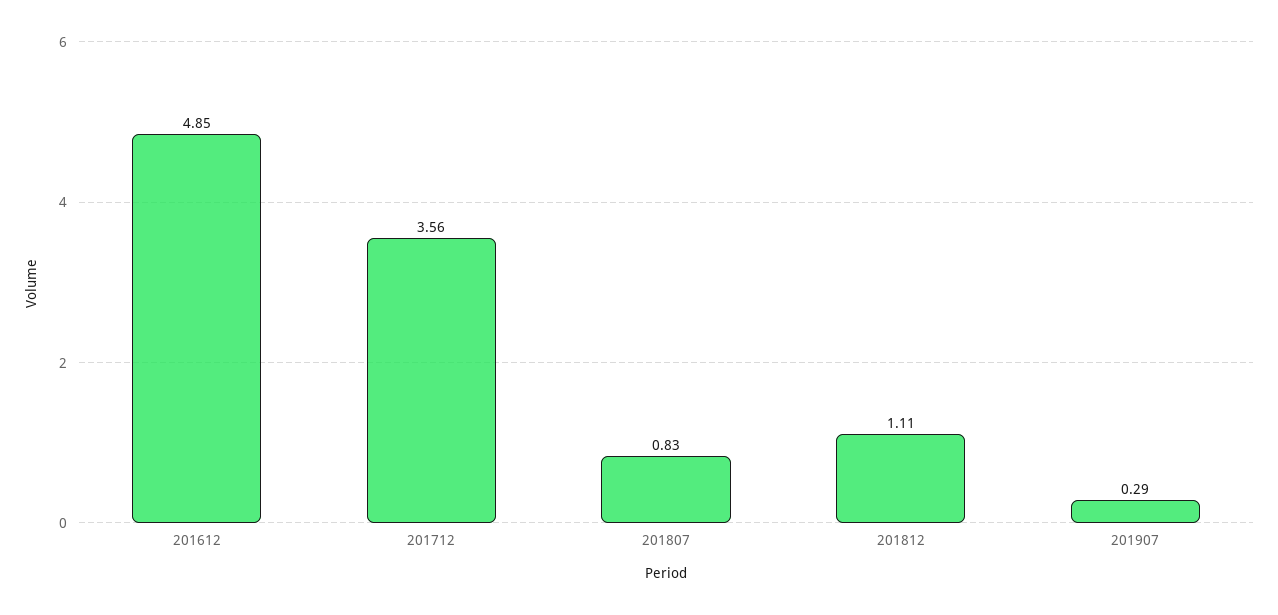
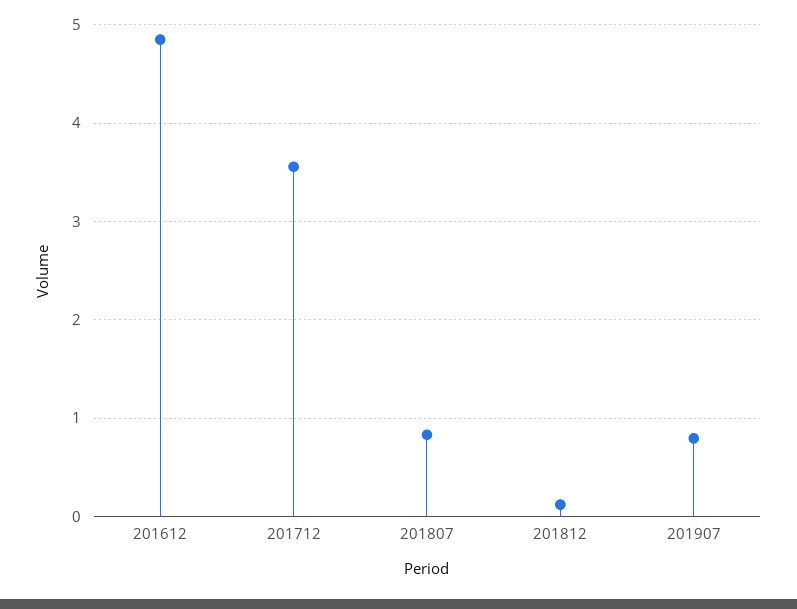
201812: 1.11 -> 0.1
201907: 0.29 -> 0.8

